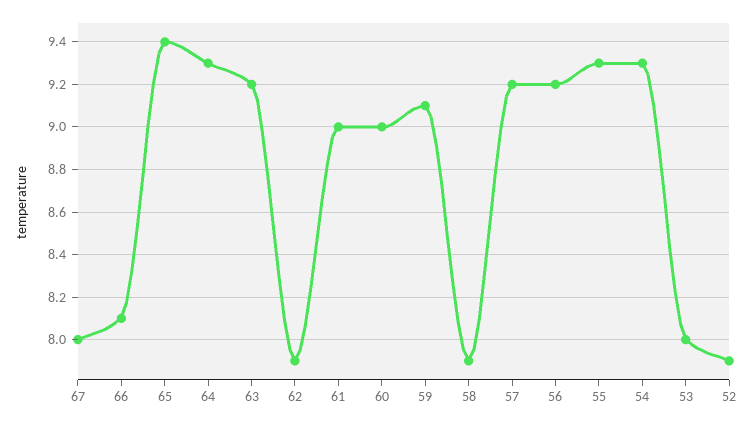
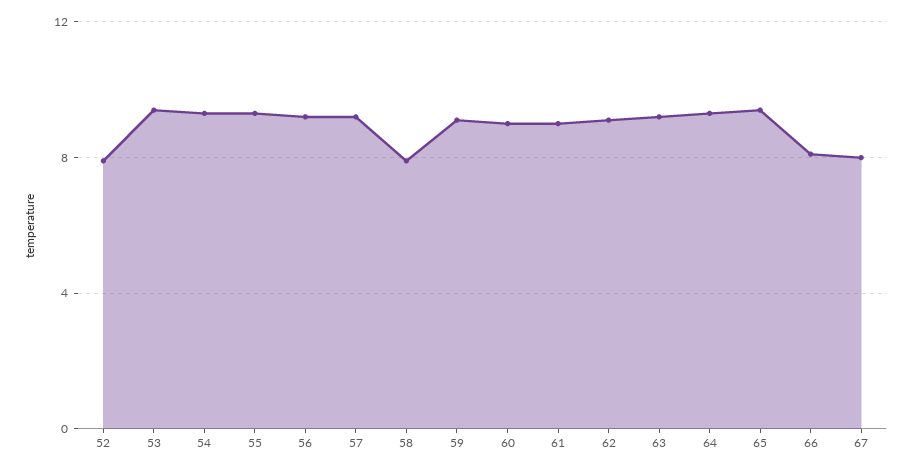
62: 7.9 -> 9
53: 8 -> 9.5

